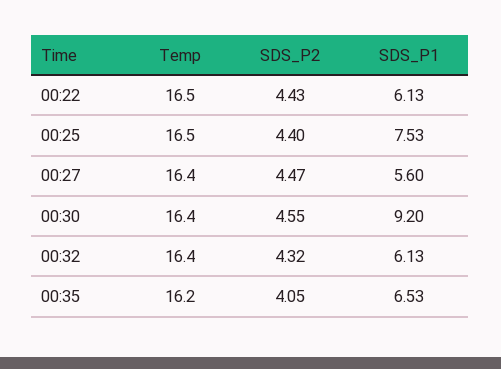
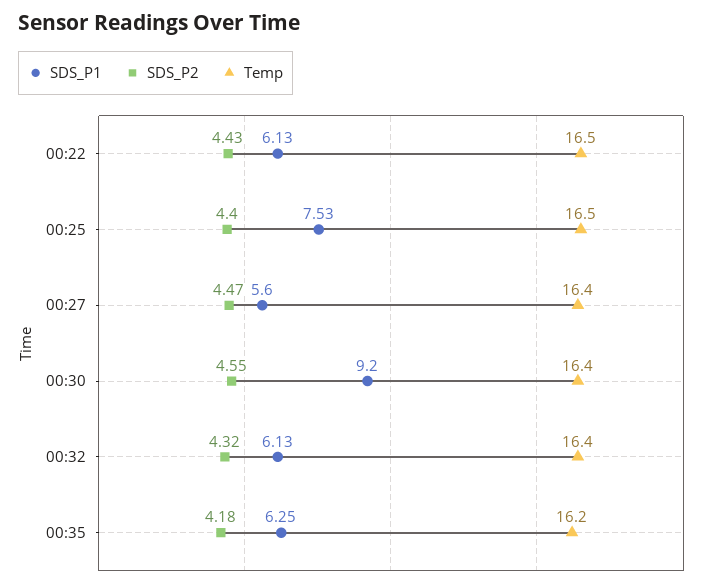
SDS_P2, 00:35: 4.05 -> 4.18
SDS_P1, 00:35: 6.53 -> 6.25

